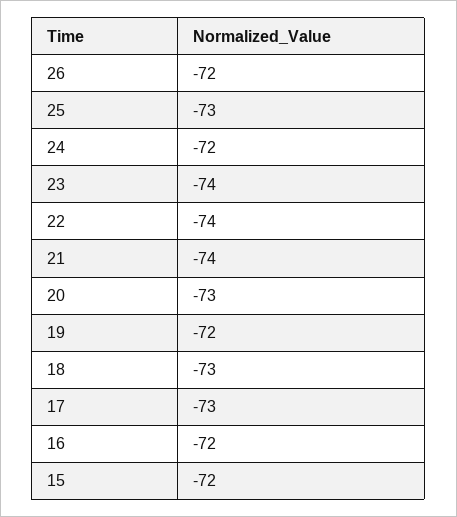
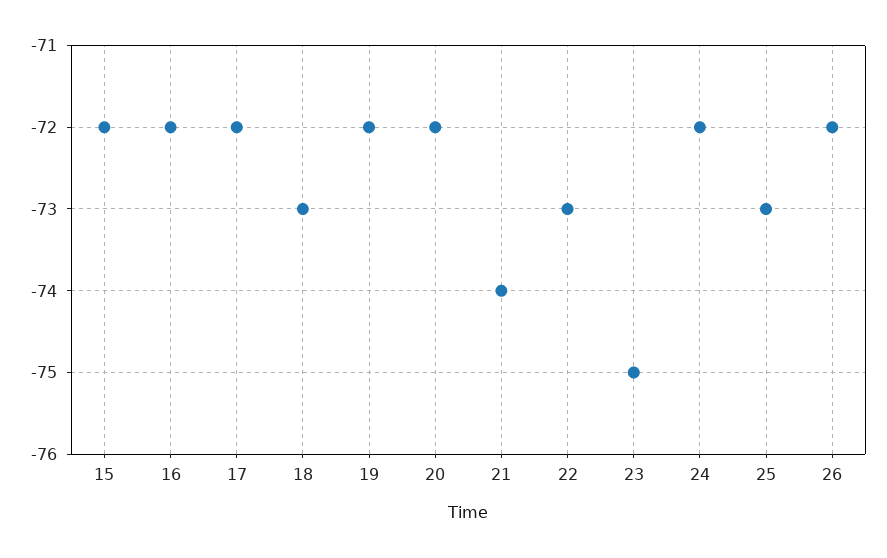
23: -74 -> -75
22: -74 -> -73
20: -73 -> -72
17: -73 -> -72

